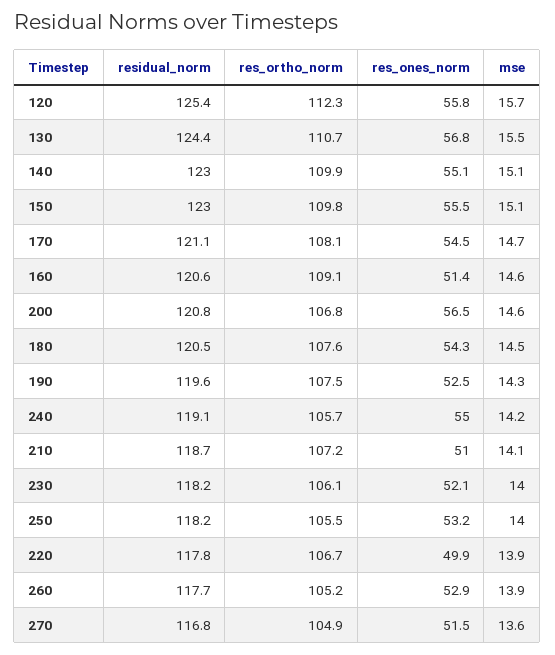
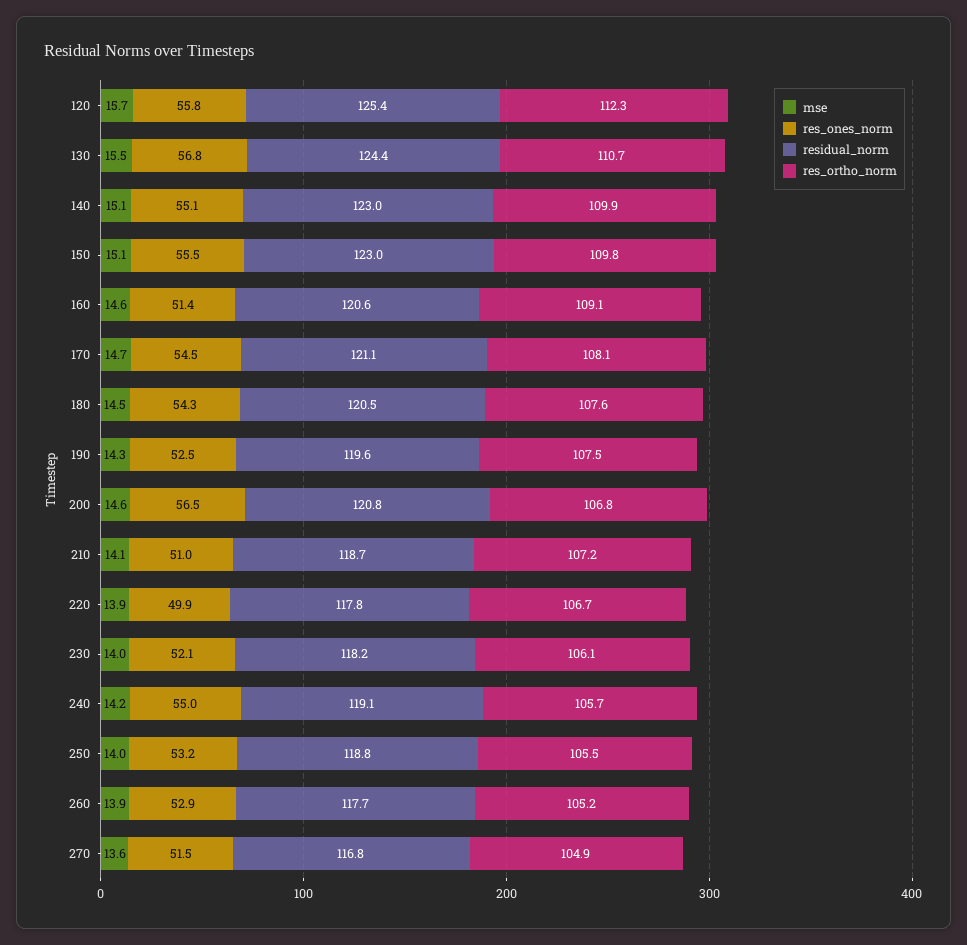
residual_norm, 250: 118.2 -> 118.8

